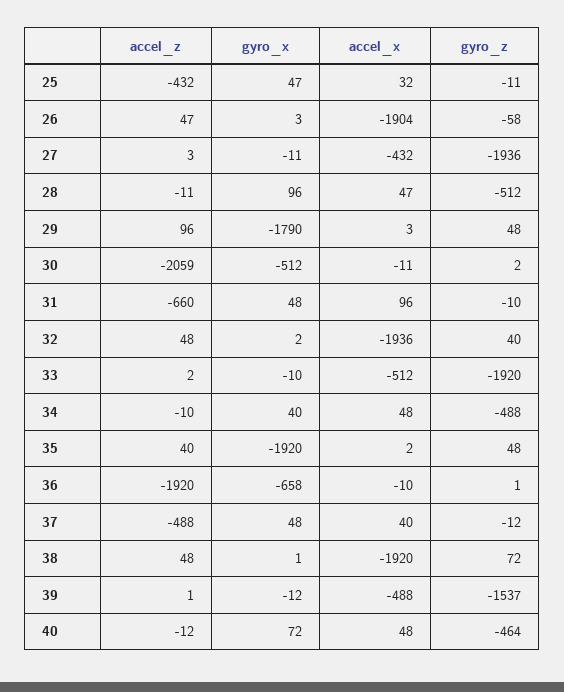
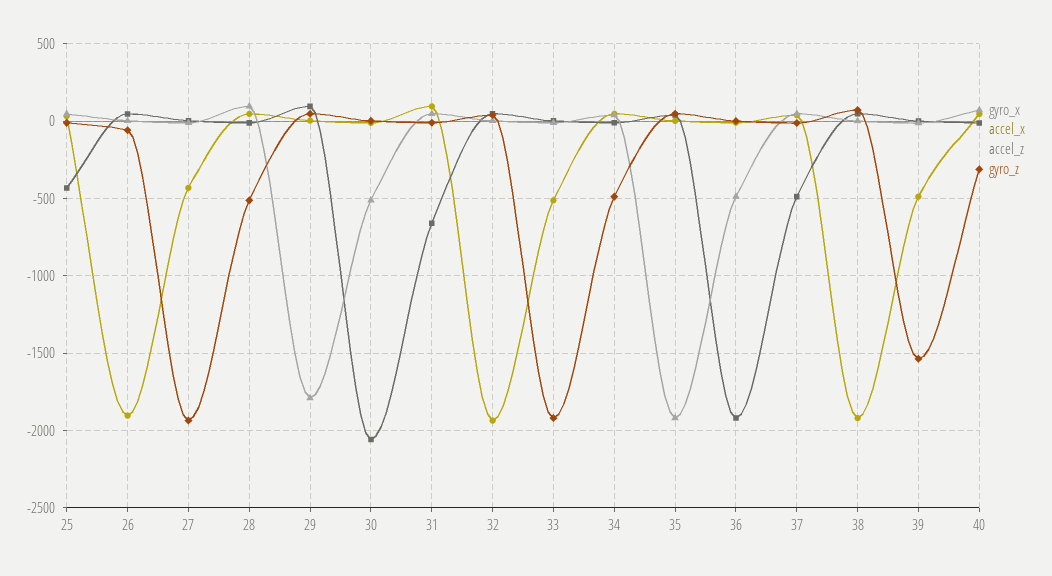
gyro_x, 36: -658 -> -500
gyro_z, 40: -464 -> -300

